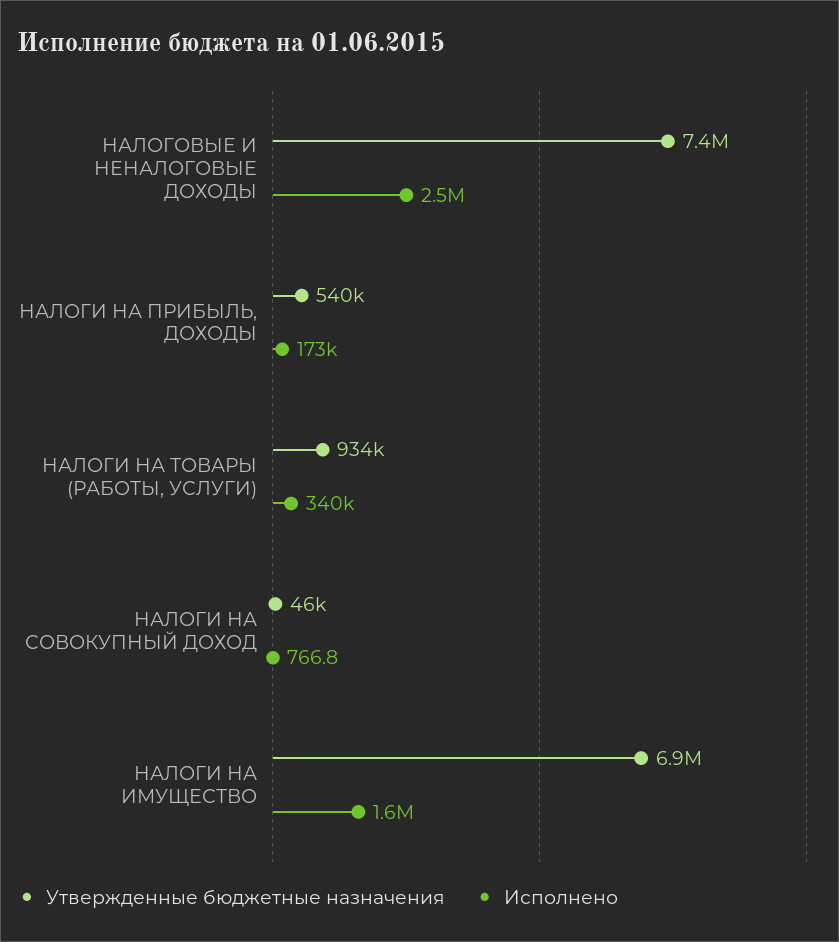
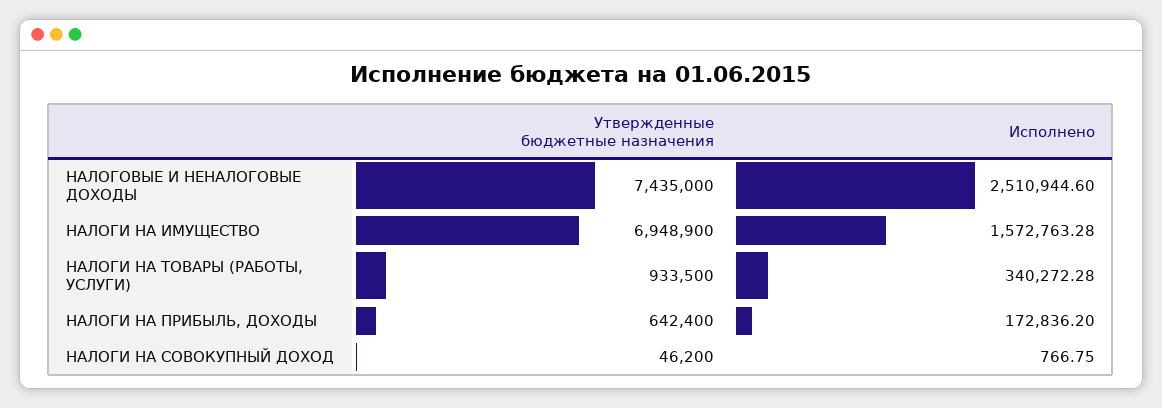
Утвержденные бюджетные назначения, НАЛОГИ НА ПРИБЫЛЬ, ДОХОДЫ: 540000 -> 642400

